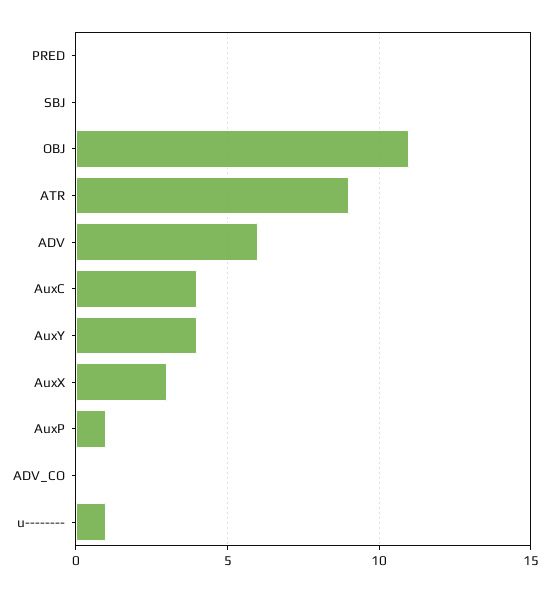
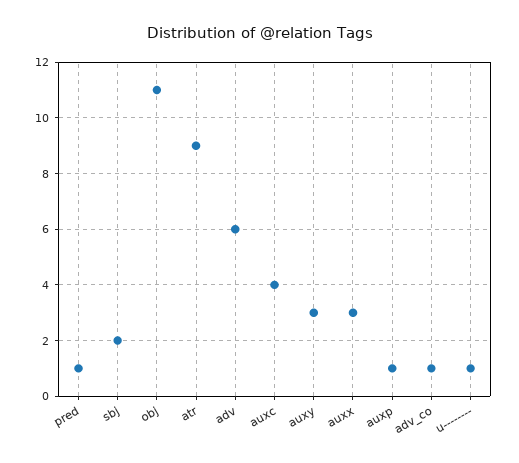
PRED: 0 -> 1
SBJ: 0 -> 2
AuxY: 4 -> 3
ADV_CO: 0 -> 1

